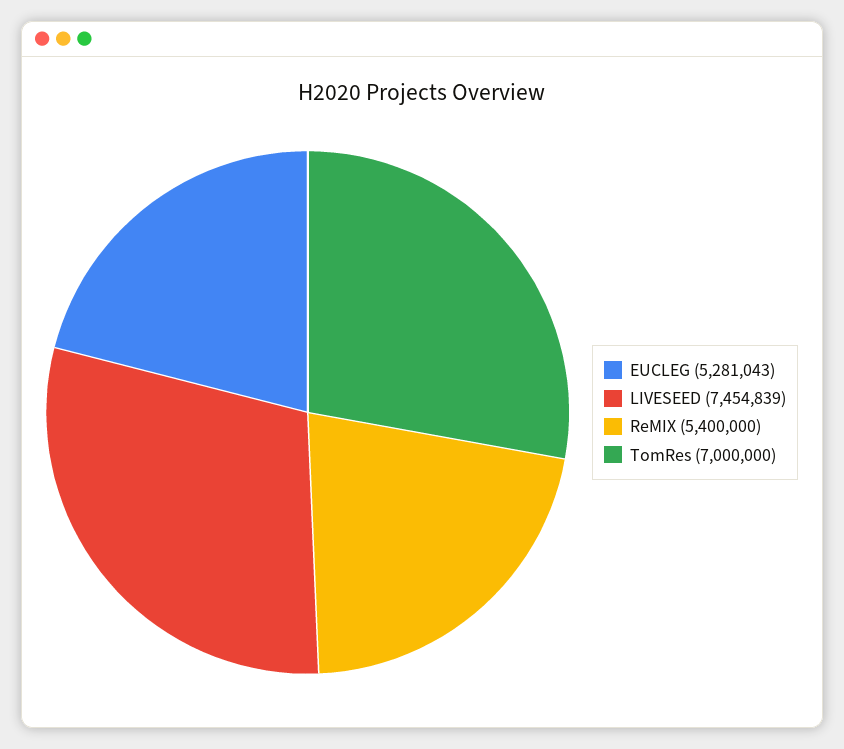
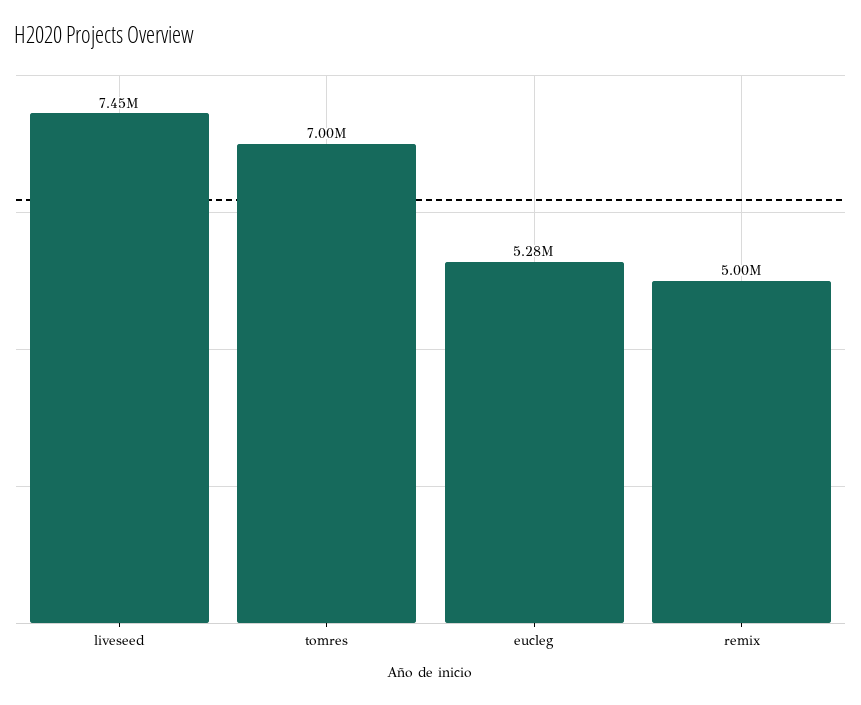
ReMIX: 5400000 -> 5000000

